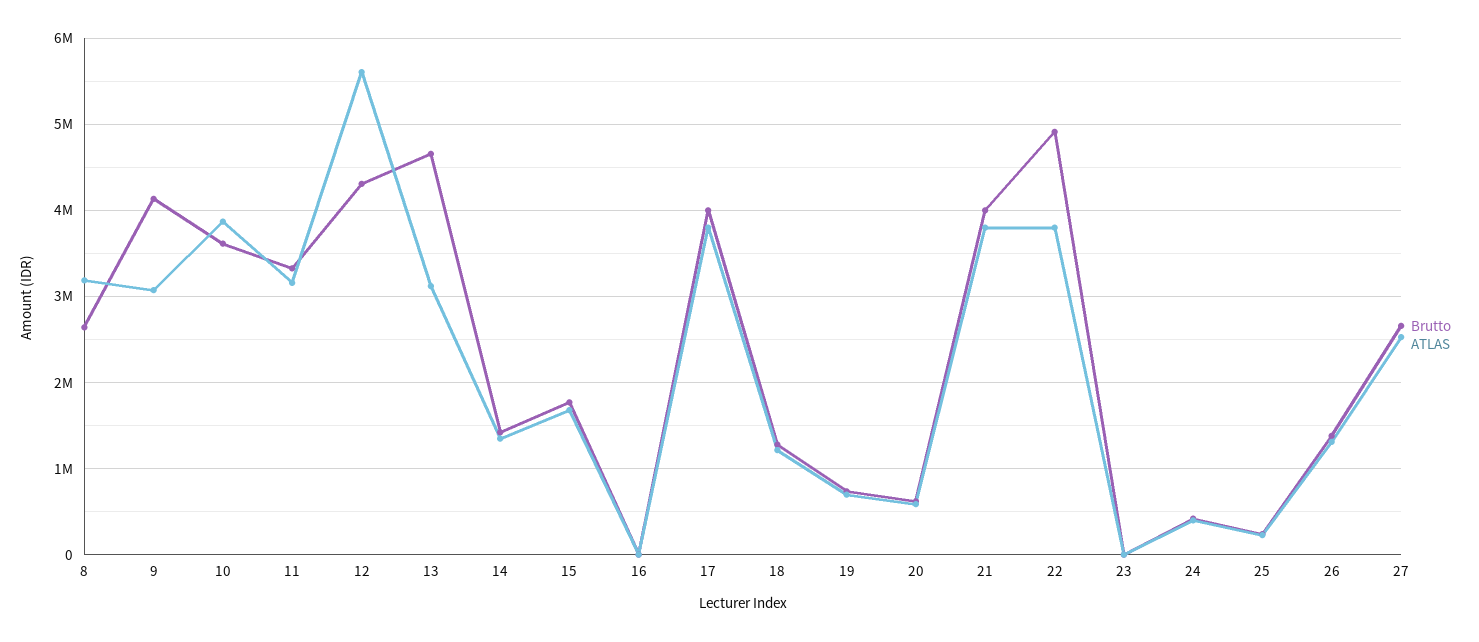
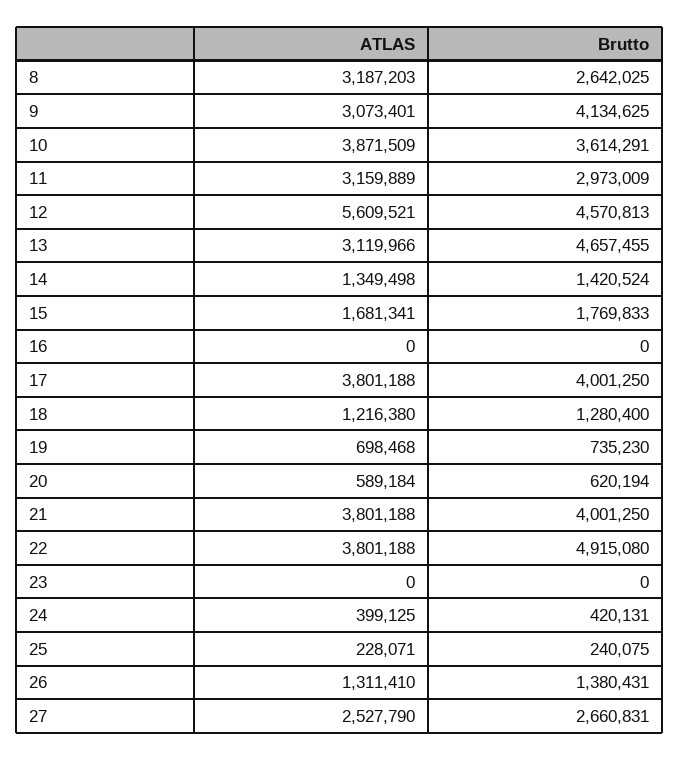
Brutto, 11: 3300000 -> 2973009
Brutto, 12: 4300000 -> 4570813

